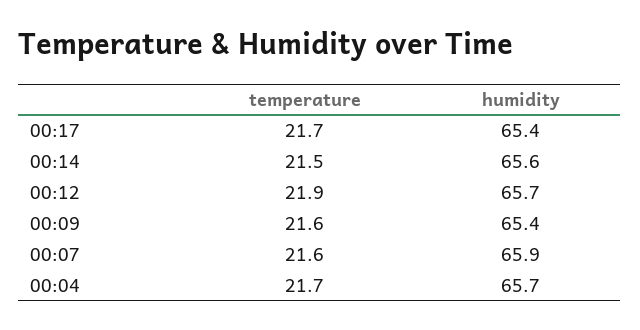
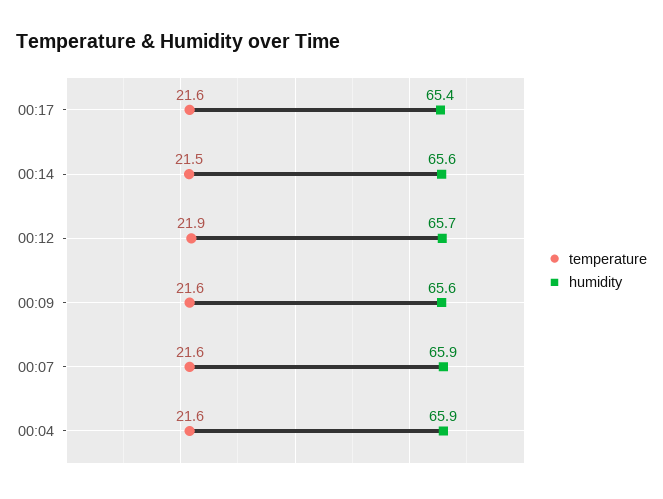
temperature, 00:17: 21.7 -> 21.6
humidity, 00:09: 65.4 -> 65.6
temperature, 00:04: 21.7 -> 21.6
humidity, 00:04: 65.7 -> 65.9

